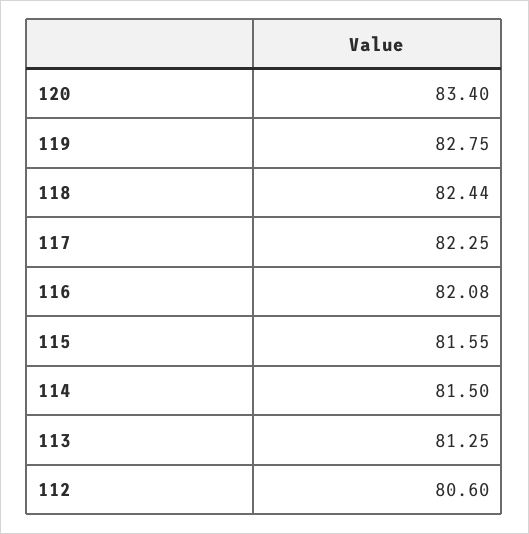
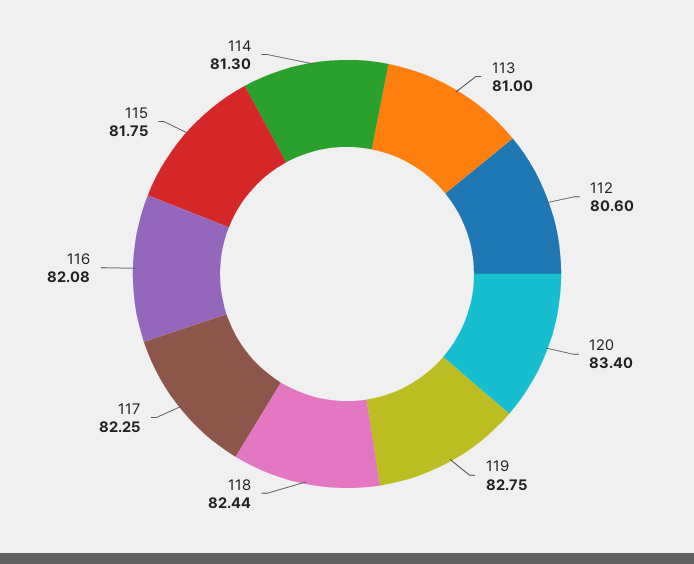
115: 81.55 -> 81.75
114: 81.5 -> 81.3
113: 81.25 -> 81

